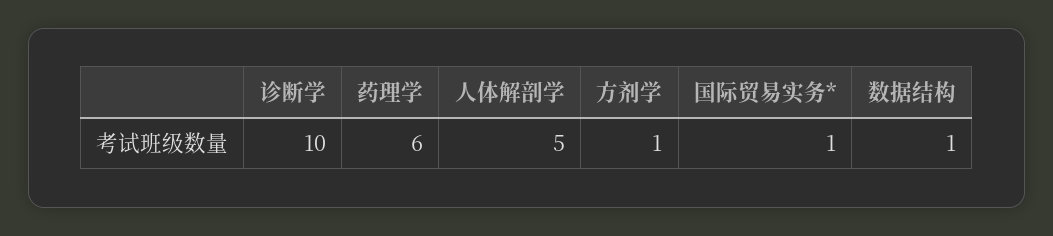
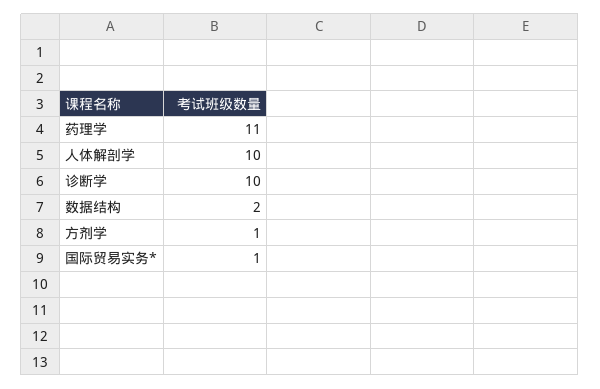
药理学: 6 -> 11
人体解剖学: 5 -> 10
数据结构: 1 -> 2

